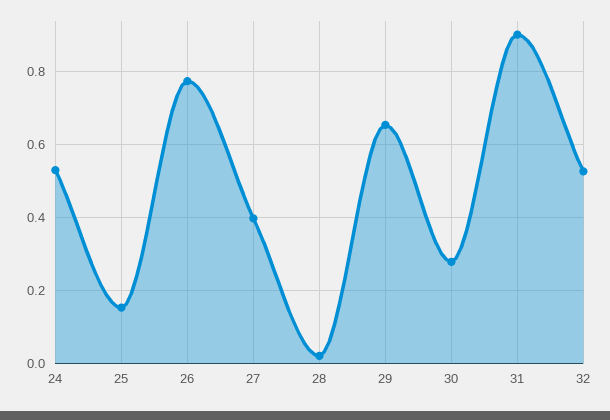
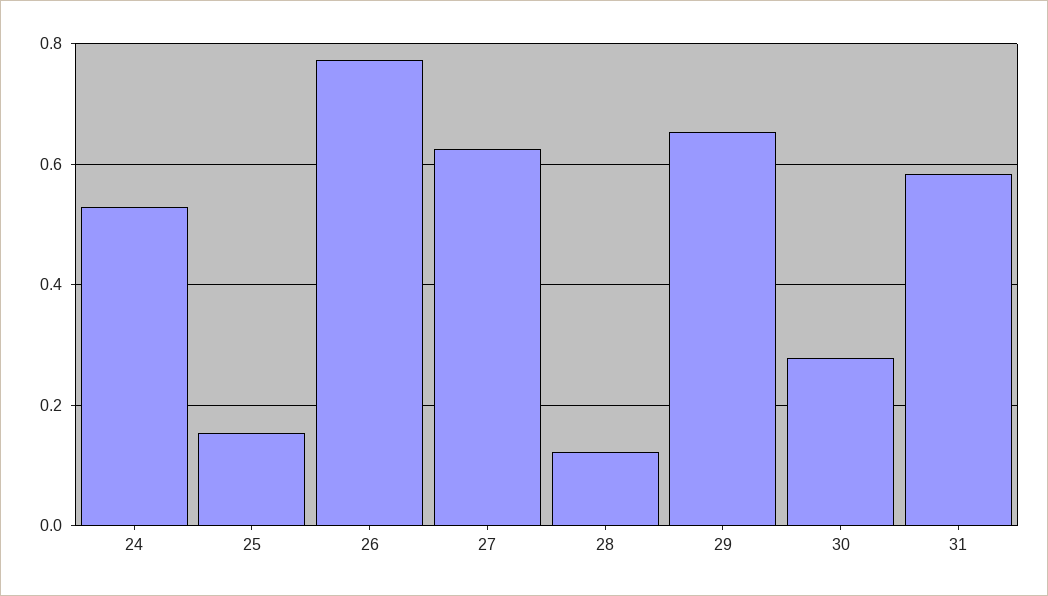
27: 0.4 -> 0.62
28: 0.02 -> 0.12
31: 0.9 -> 0.58
32: 0.52 -> none

